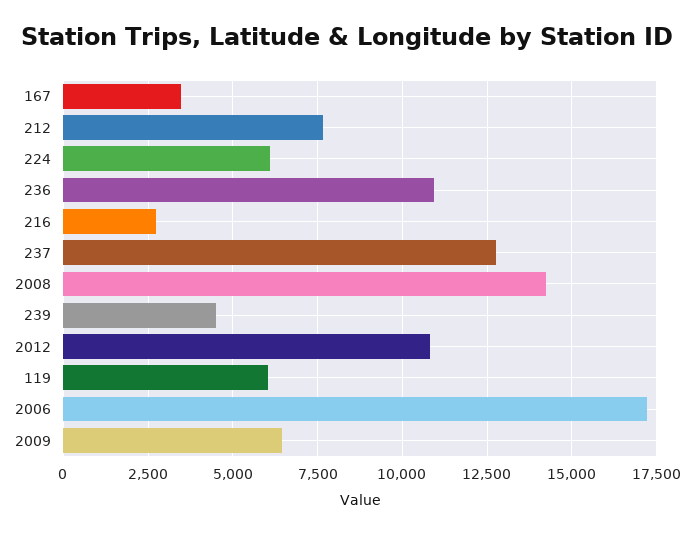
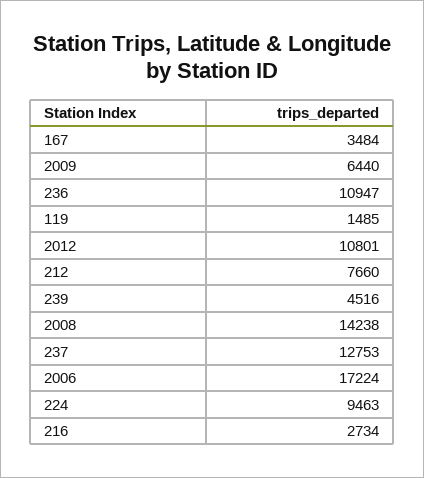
224: 6000 -> 9463
119: 6000 -> 1485

